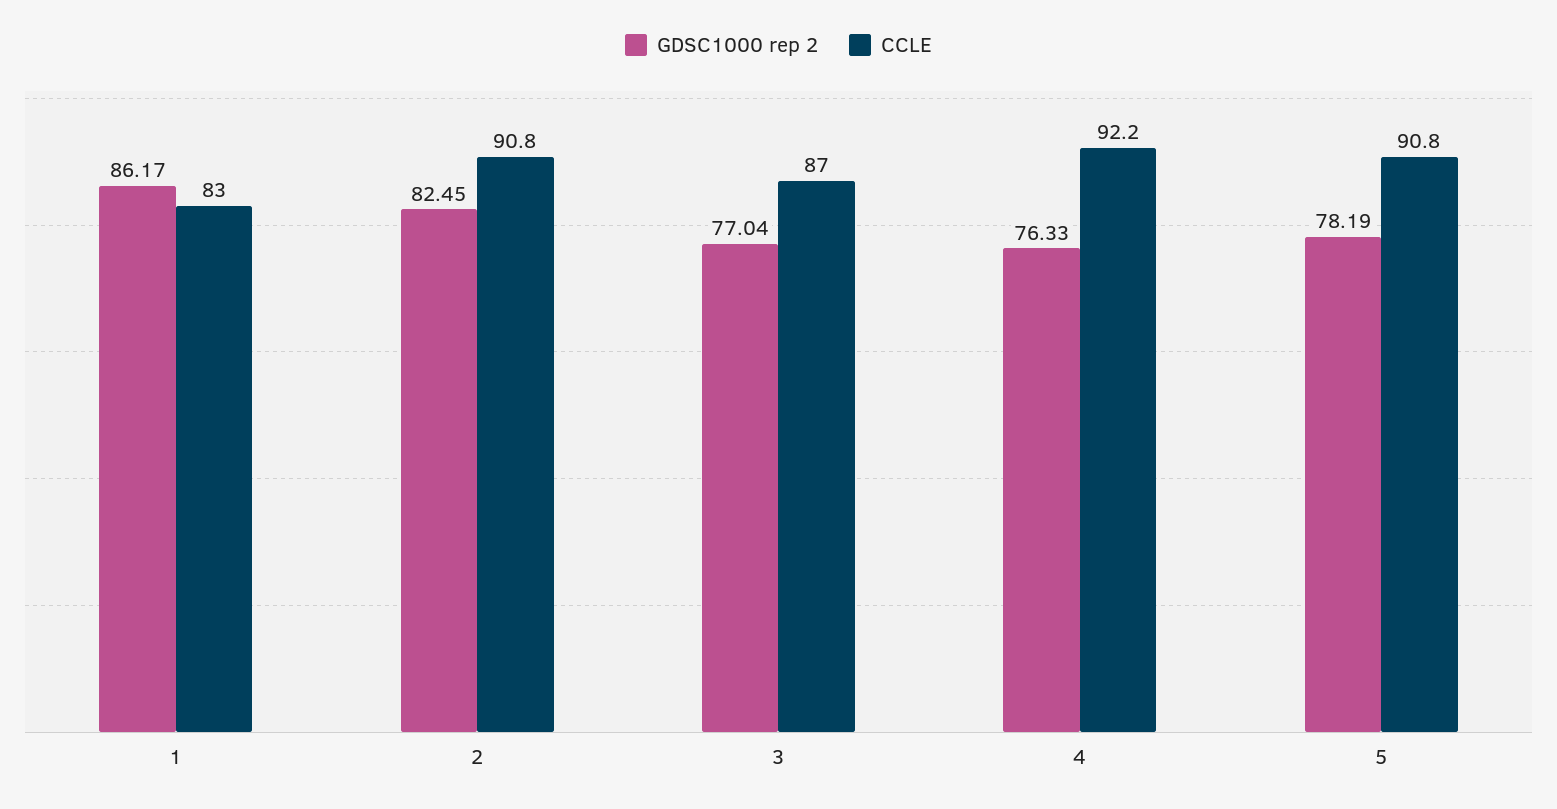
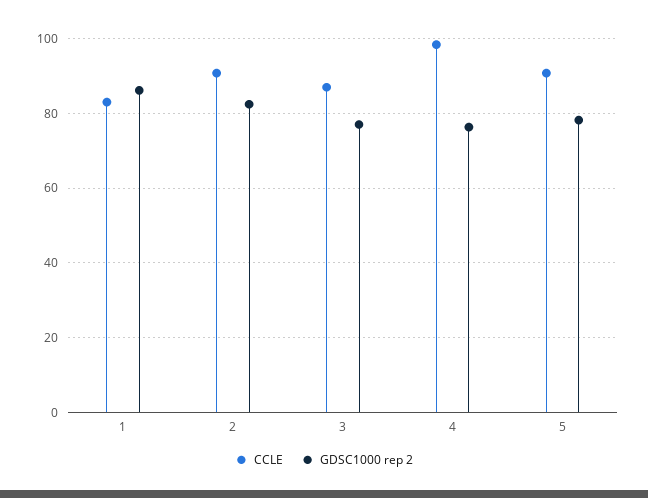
CCLE, 4: 92.2 -> 98

